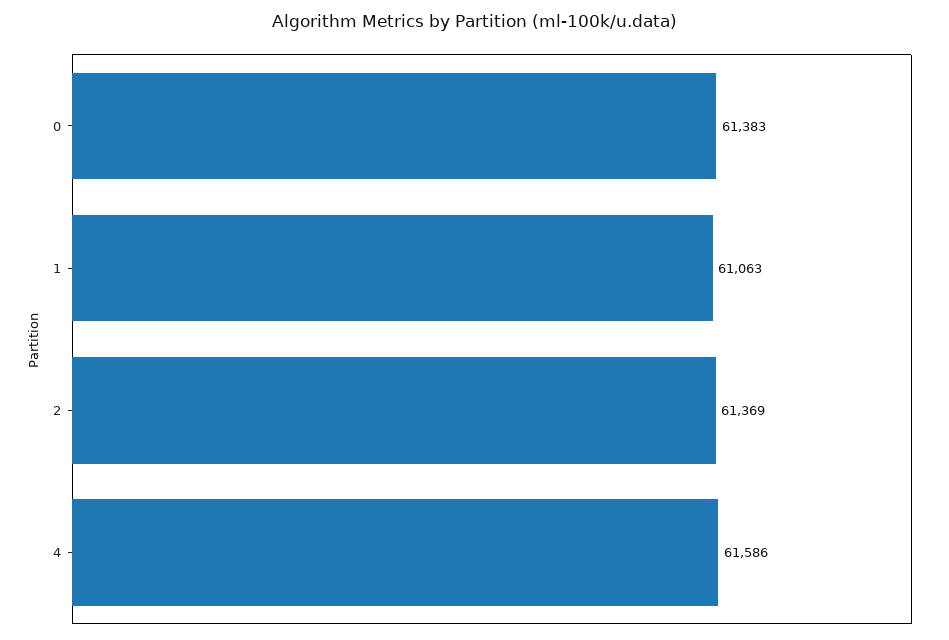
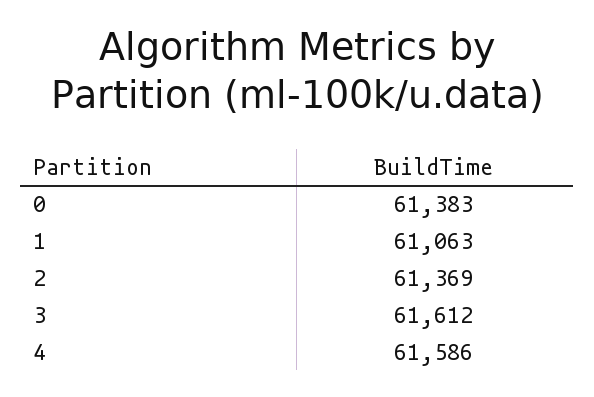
3: none -> 61612

